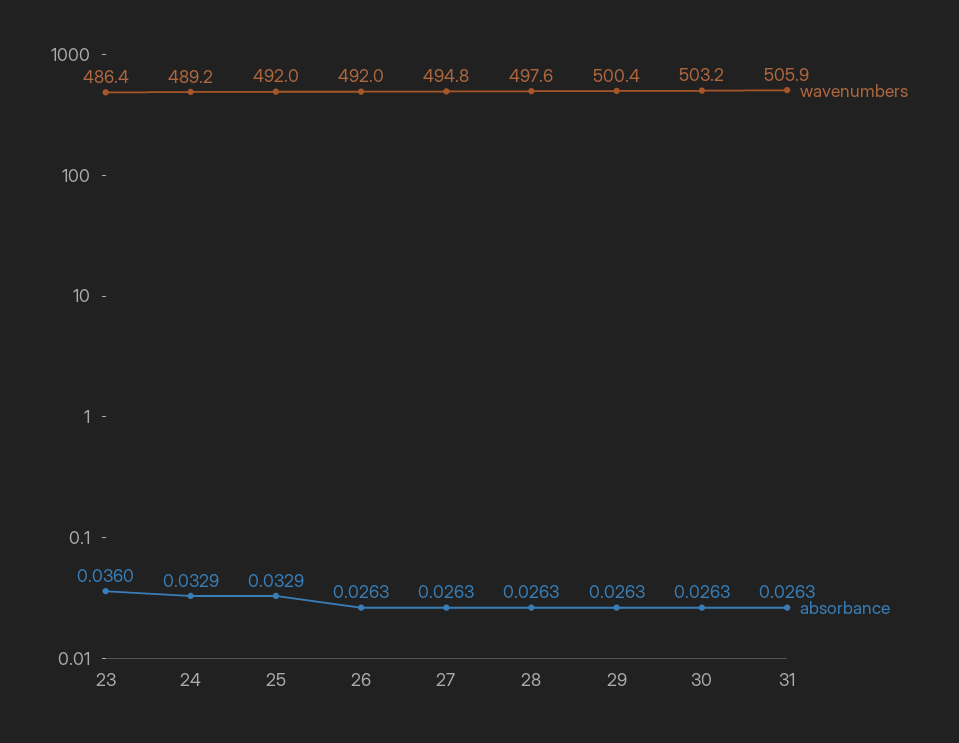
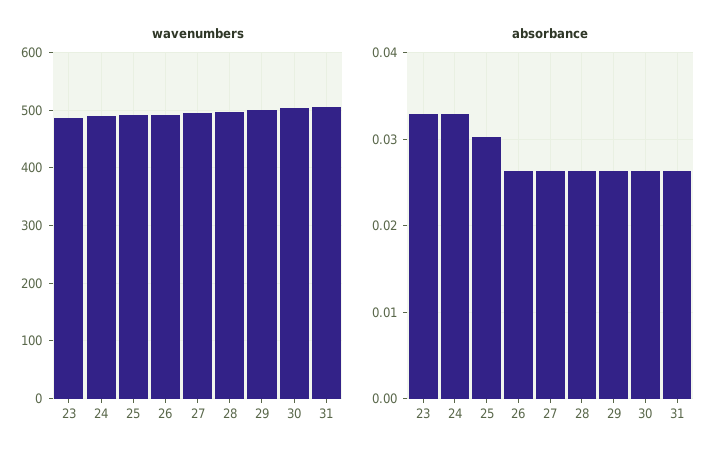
absorbance, 23: 0.036 -> 0.033
absorbance, 25: 0.0329 -> 0.03

